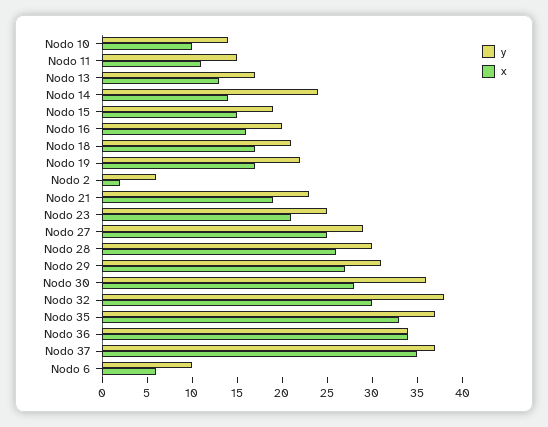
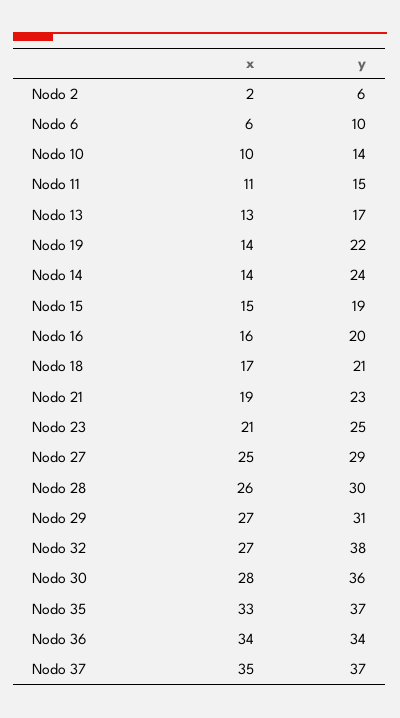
x, Nodo 19: 17 -> 14
x, Nodo 32: 30 -> 27

